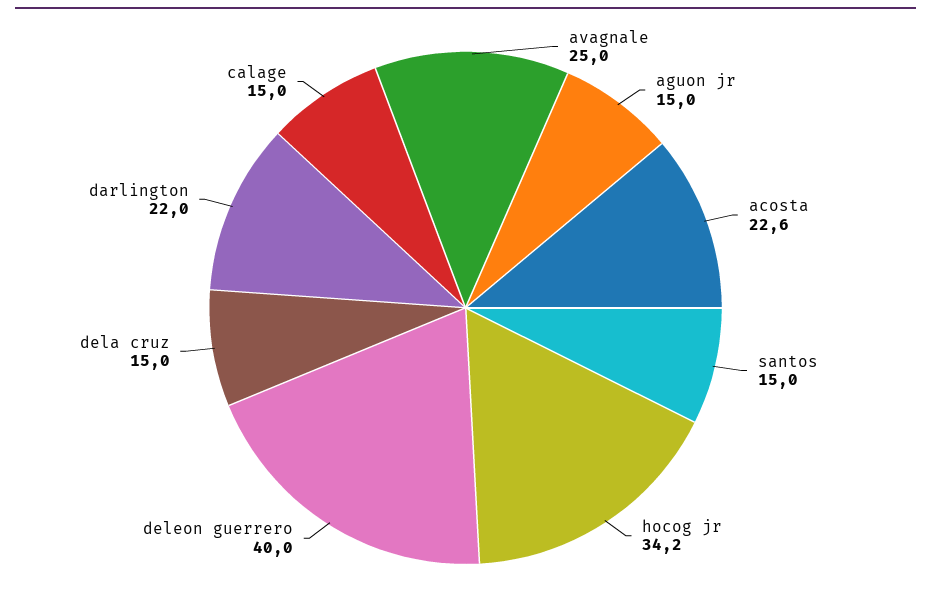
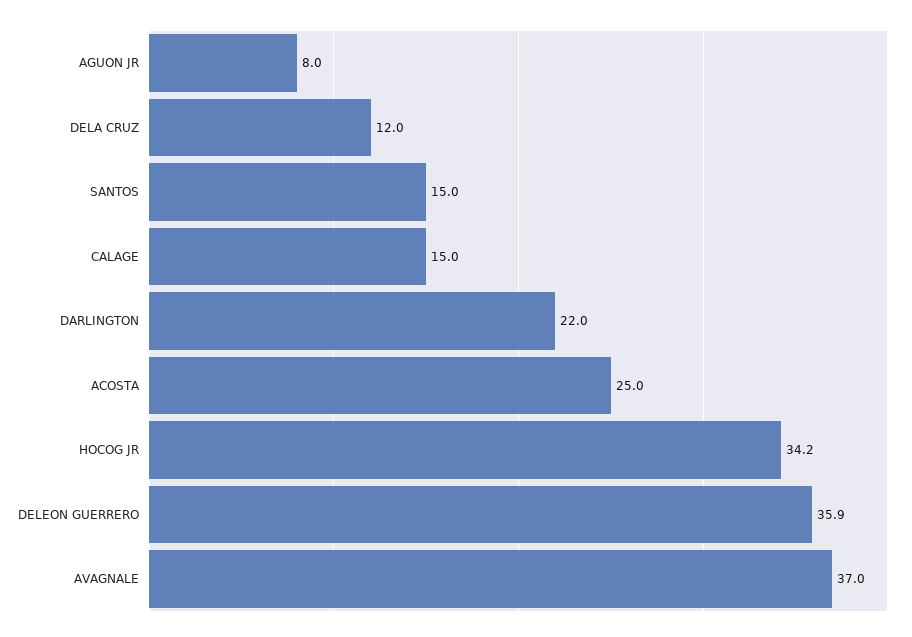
avagnale: 25 -> 37
aguon jr: 15 -> 8
acosta: 22.6 -> 25
deleon guerrero: 40 -> 35.9
dela cruz: 15 -> 12

